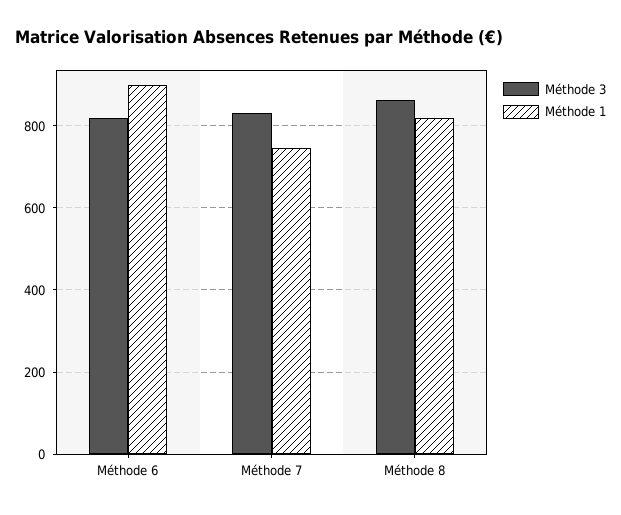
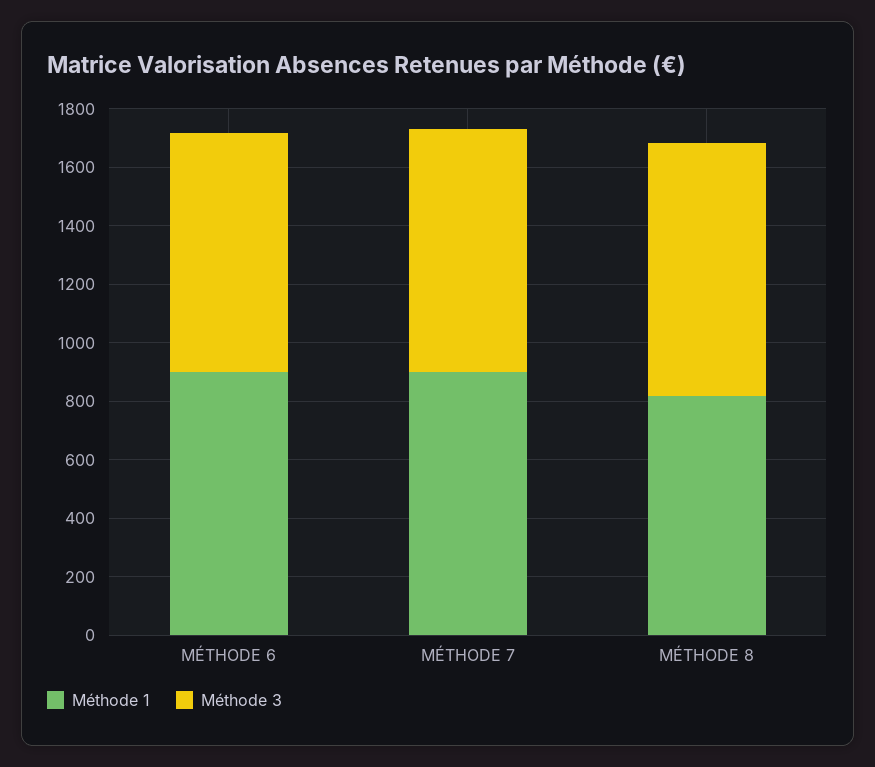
Méthode 1, Méthode 7: 740 -> 900

